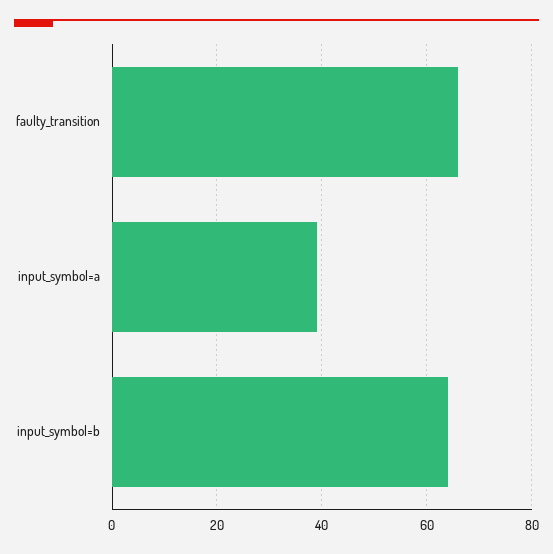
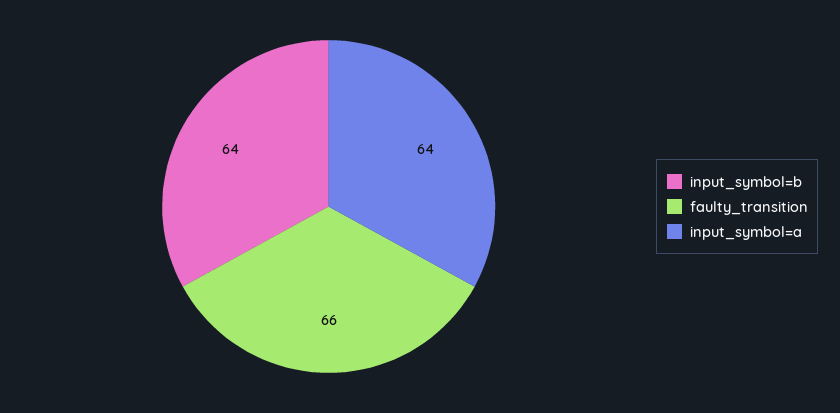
input_symbol=a: 40 -> 64

